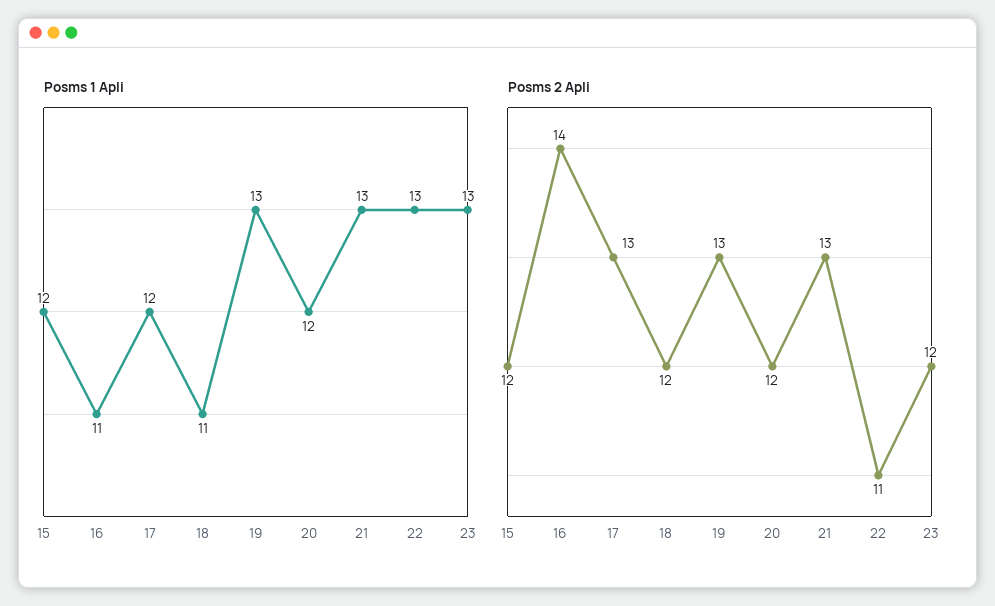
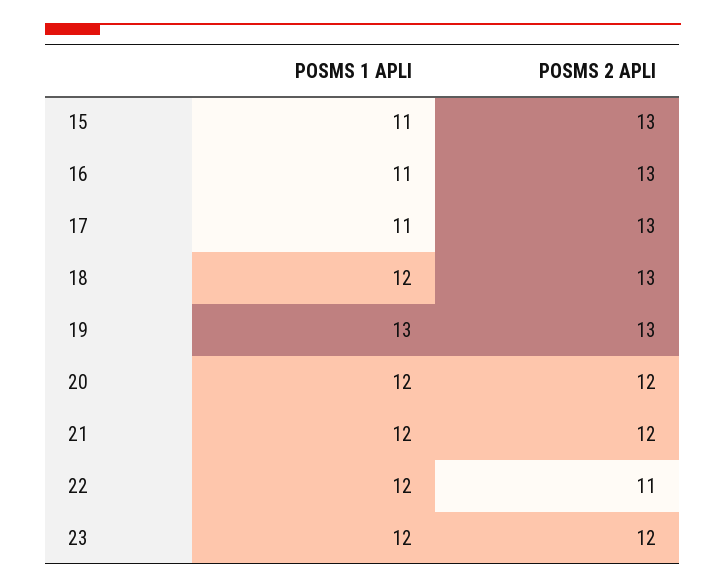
Posms 1 Apli, 15: 12 -> 11
Posms 1 Apli, 17: 12 -> 11
Posms 1 Apli, 18: 11 -> 12
Posms 1 Apli, 21: 13 -> 12
Posms 1 Apli, 22: 13 -> 12
Posms 1 Apli, 23: 13 -> 12
Posms 2 Apli, 15: 12 -> 13
Posms 2 Apli, 16: 14 -> 13
Posms 2 Apli, 18: 12 -> 13
Posms 2 Apli, 21: 13 -> 12

